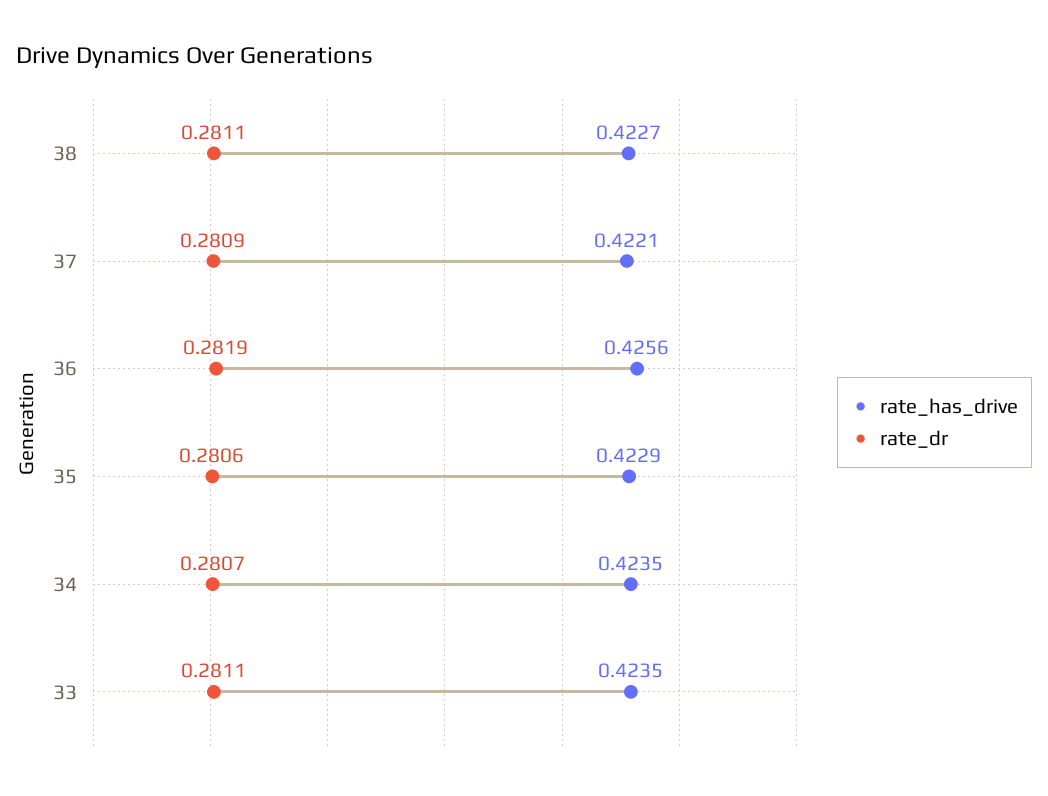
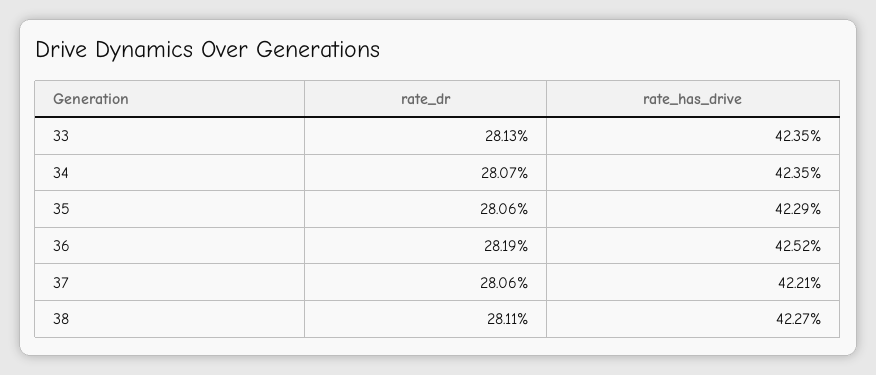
rate_dr, 37: 0.2809 -> 0.2806
rate_has_drive, 36: 0.4256 -> 0.4252
rate_dr, 33: 0.2811 -> 0.2813

